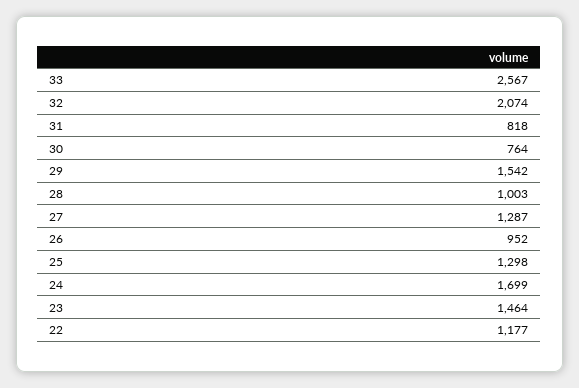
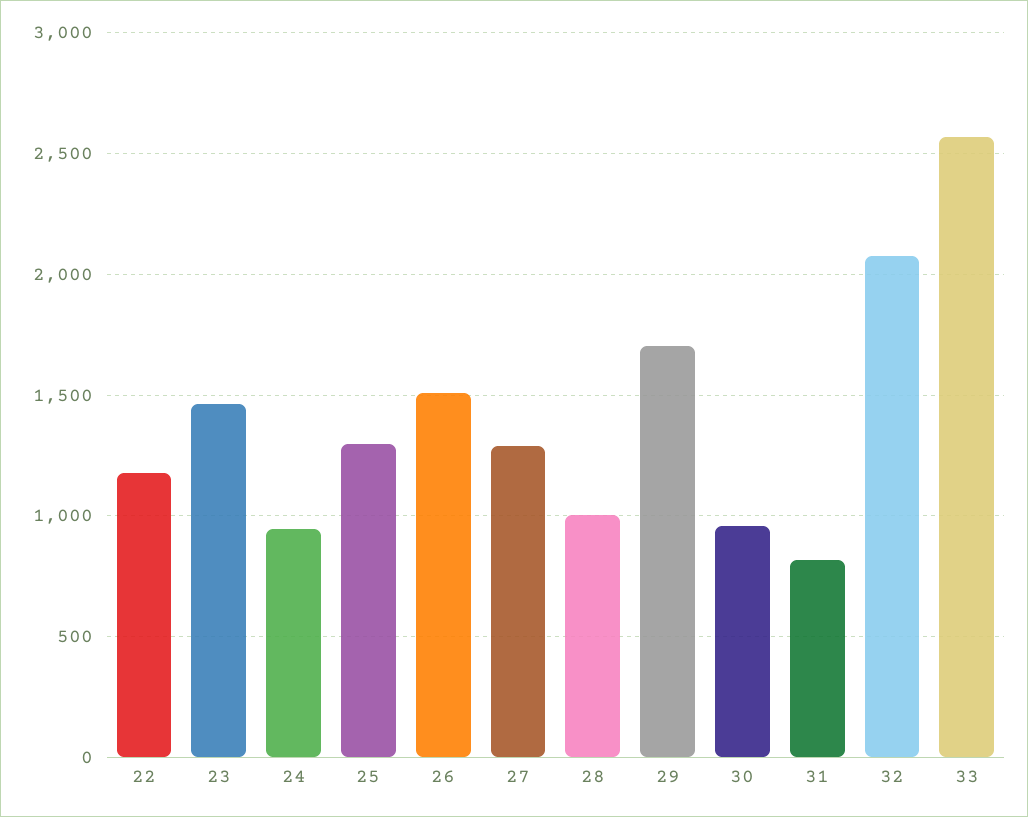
30: 764 -> 950
29: 1542 -> 1700
26: 952 -> 1500
24: 1699 -> 950

